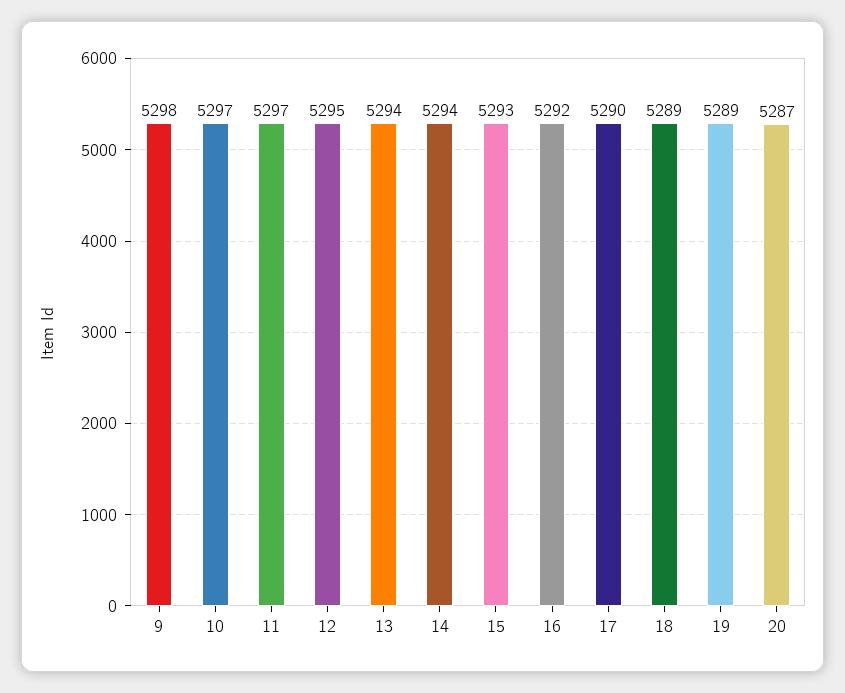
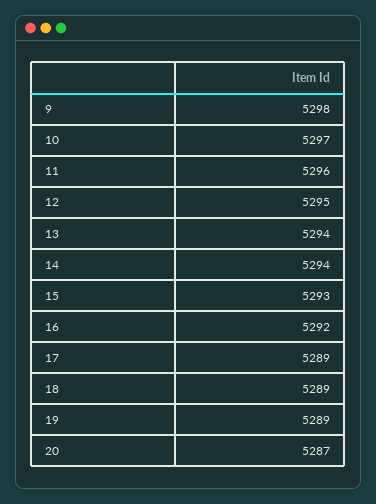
11: 5297 -> 5296
17: 5290 -> 5289

